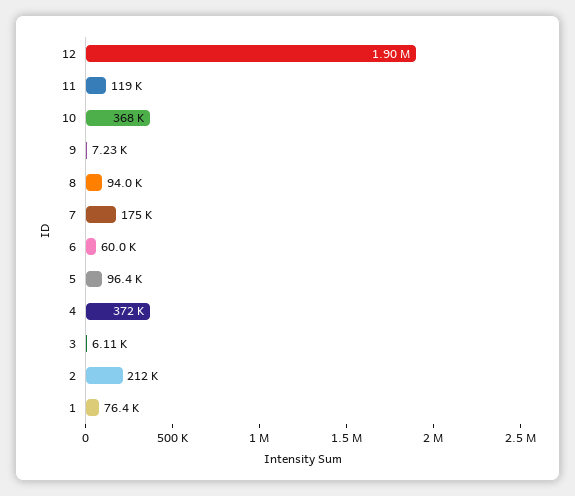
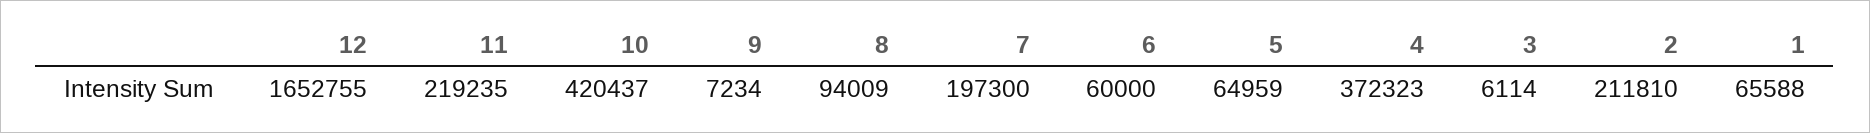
12: 1900000 -> 1652755
11: 119000 -> 219235
10: 368000 -> 420437
7: 175000 -> 197300
5: 96400 -> 64959
1: 76400 -> 65588

